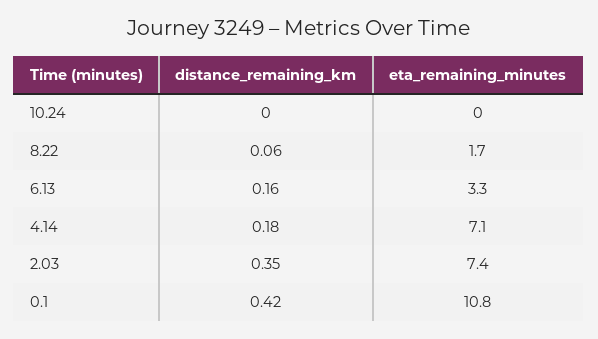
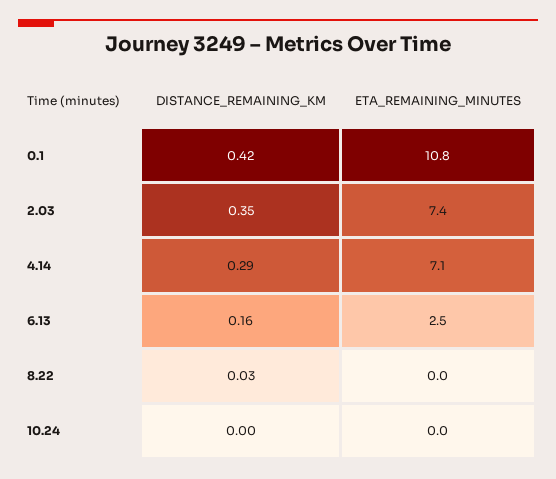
distance_remaining_km, 8.22: 0.06 -> 0.03
eta_remaining_minutes, 8.22: 1.7 -> 0
eta_remaining_minutes, 6.13: 3.3 -> 2.5
distance_remaining_km, 4.14: 0.18 -> 0.29

